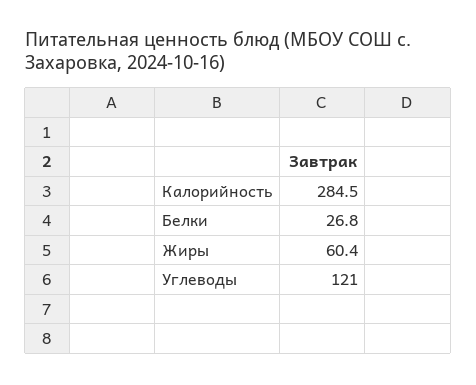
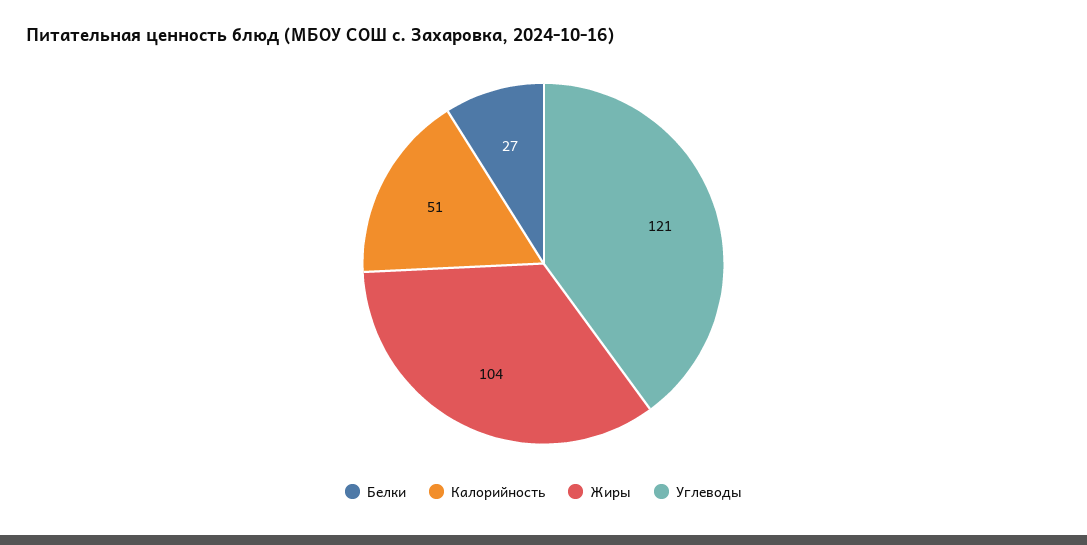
Калорийность: 284.5 -> 51
Жиры: 60.4 -> 104

